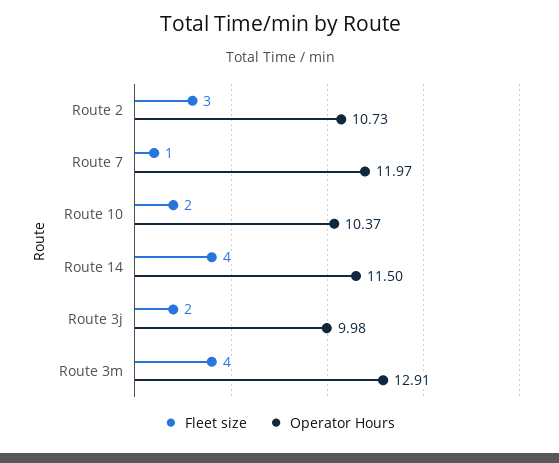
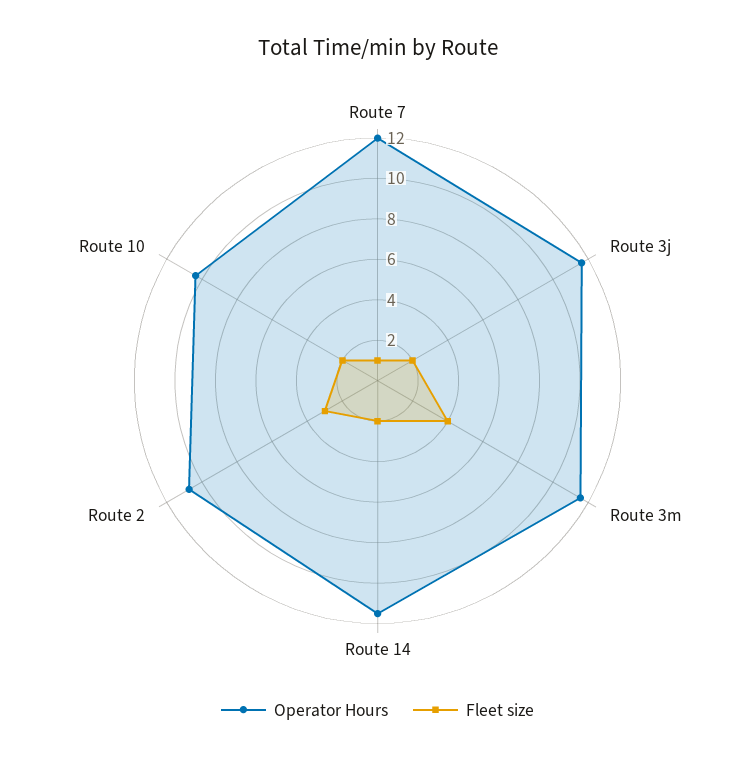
Fleet size, Route 14: 4 -> 2
Operator Hours, Route 3j: 9.98 -> 11.5
Operator Hours, Route 3m: 12.91 -> 11.5

